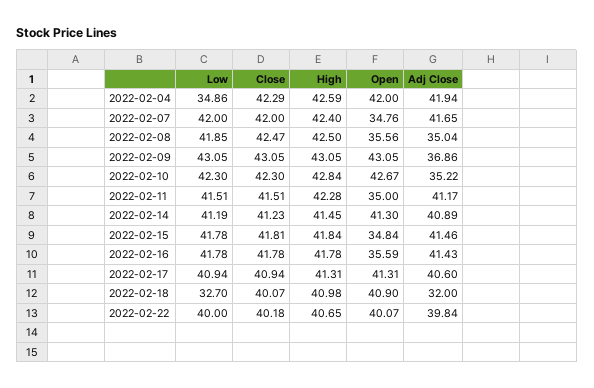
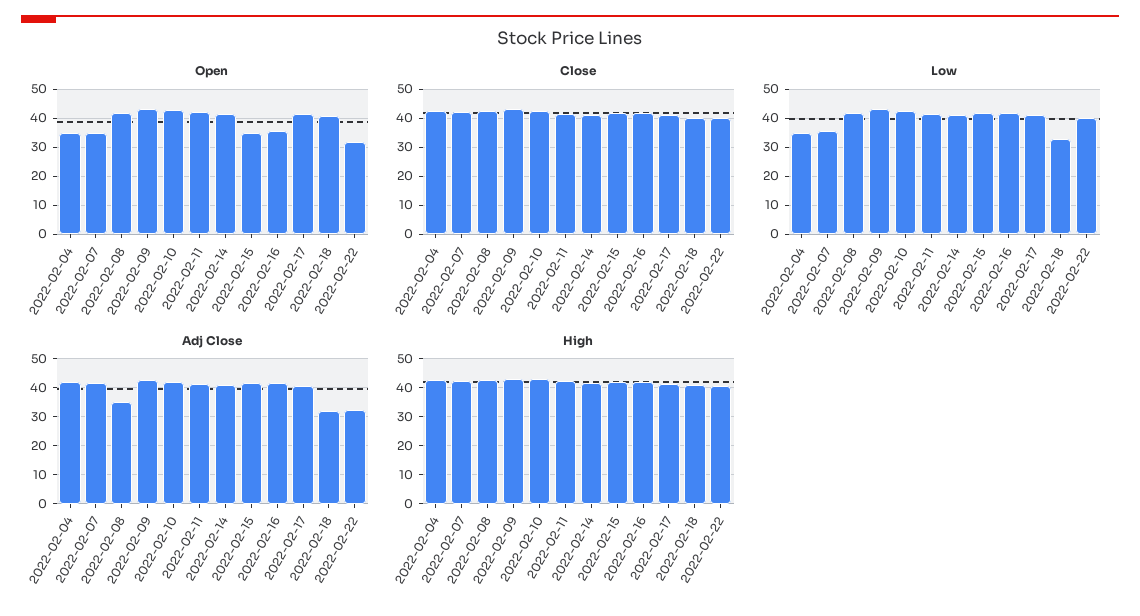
Open, 2022-02-04: 42 -> 35
Low, 2022-02-07: 42 -> 35
Open, 2022-02-08: 35.56 -> 42.5
Adj Close, 2022-02-09: 36.86 -> 42.5
Adj Close, 2022-02-10: 35.22 -> 42.5
Open, 2022-02-11: 35 -> 42.5
Open, 2022-02-22: 40.07 -> 32.5
Adj Close, 2022-02-22: 39.84 -> 32.5

